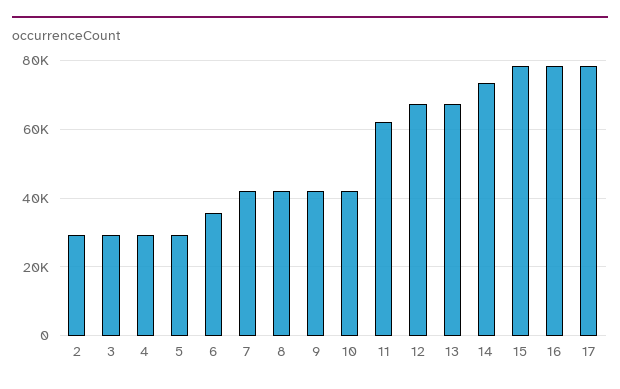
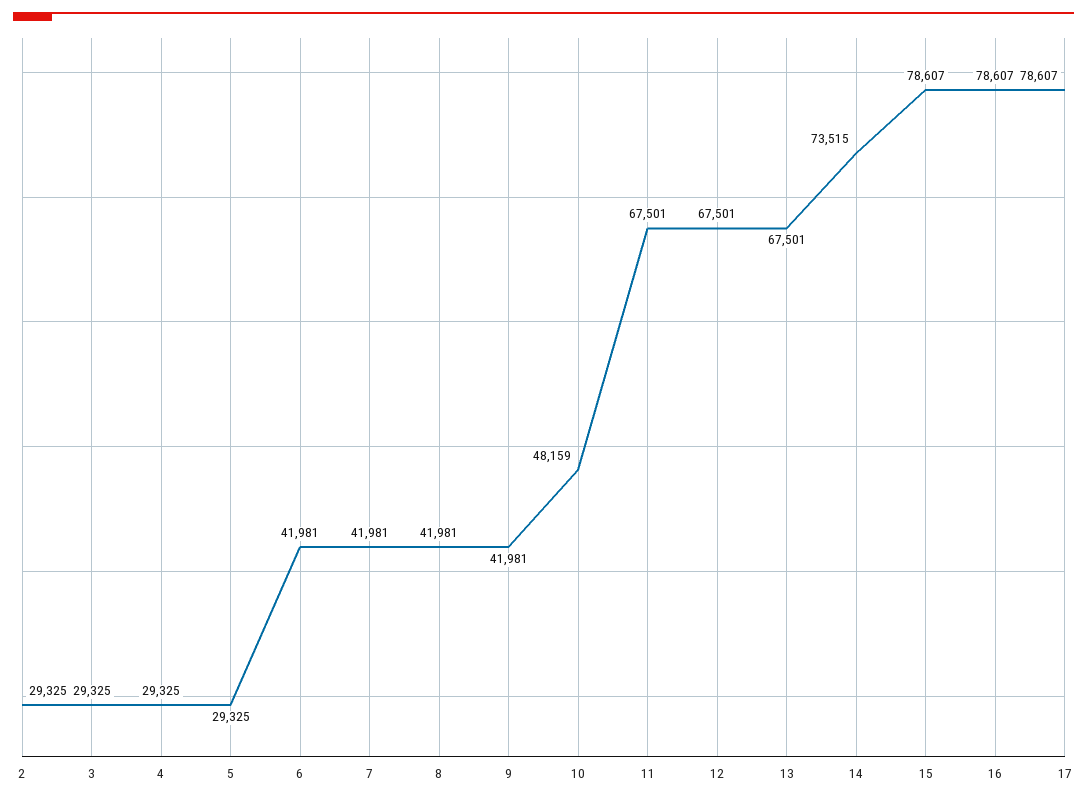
6: 36000 -> 41981
10: 42000 -> 48159
11: 62000 -> 67501

